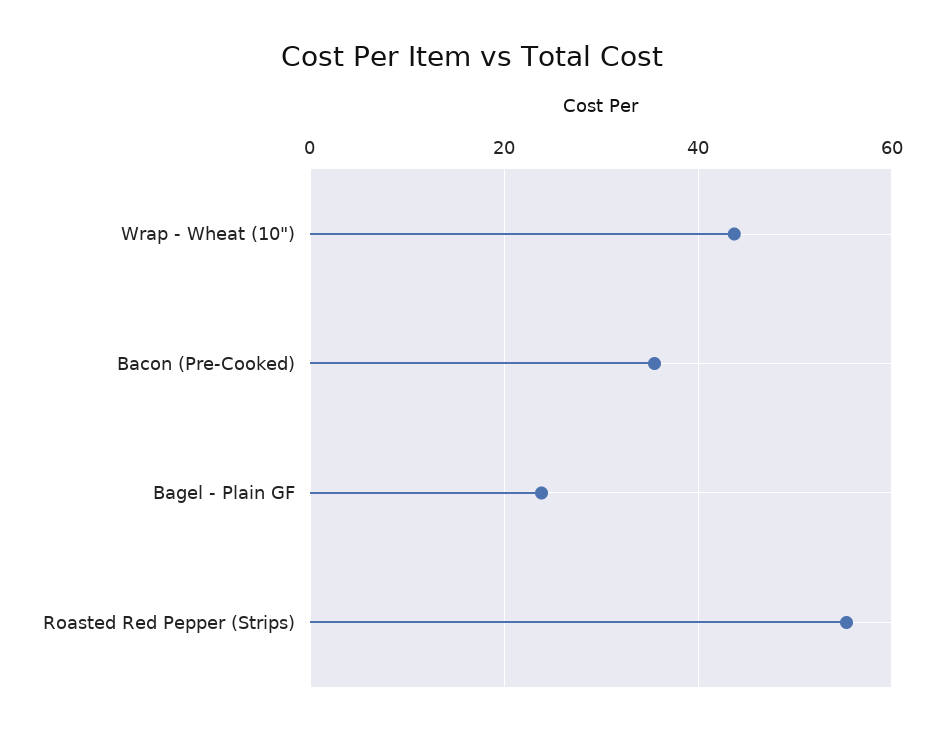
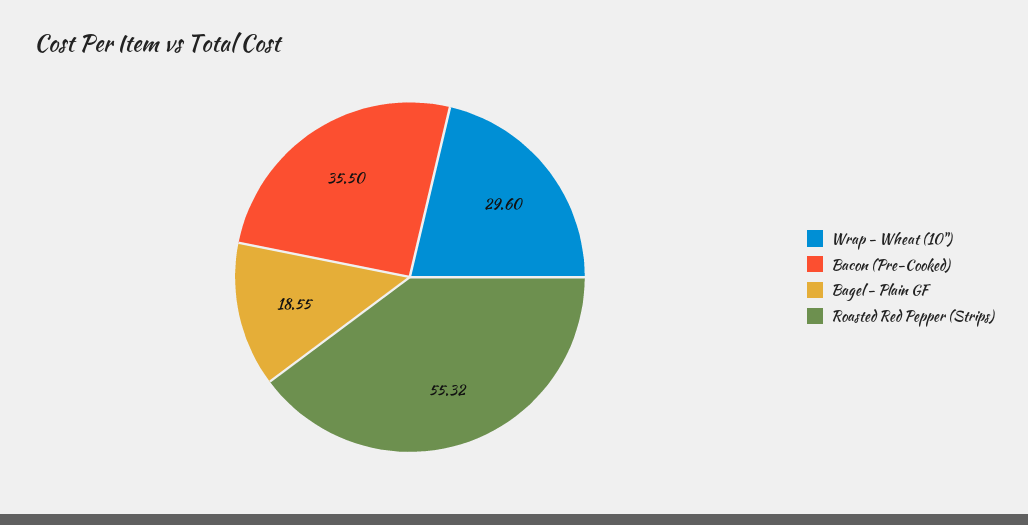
Wrap - Wheat (10"): 44 -> 29.6
Bagel - Plain GF: 24 -> 18.55

